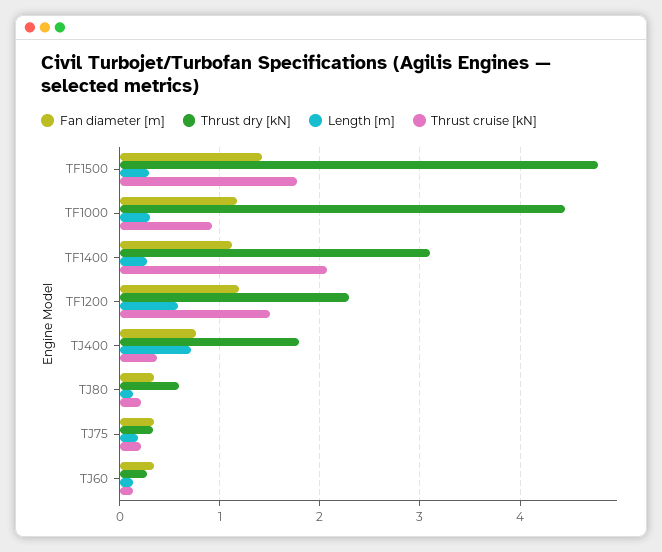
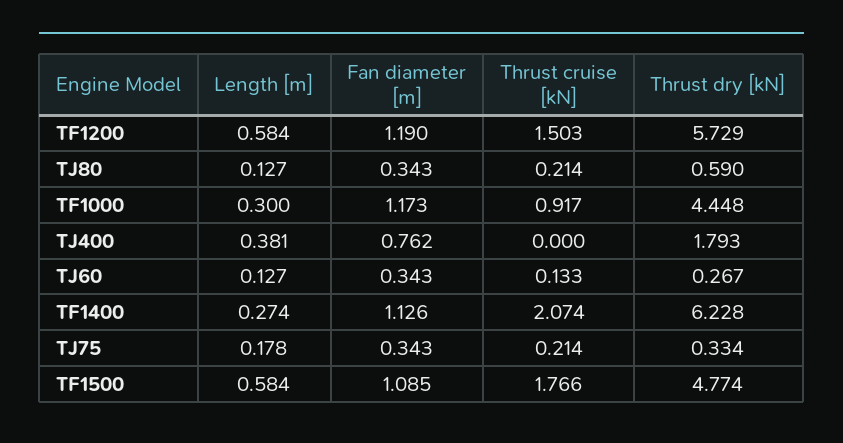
Fan diameter [m], TF1500: 1.4 -> 1.085
Length [m], TF1500: 0.3 -> 0.584
Thrust dry [kN], TF1400: 3.1 -> 6.228
Thrust dry [kN], TF1200: 2.3 -> 5.729
Length [m], TJ400: 0.7 -> 0.381
Thrust cruise [kN], TJ400: 0.4 -> 0

